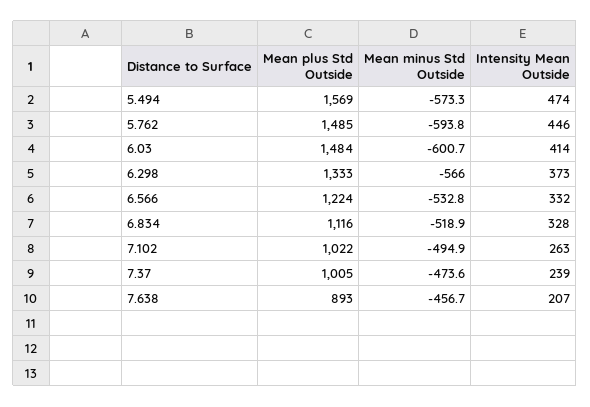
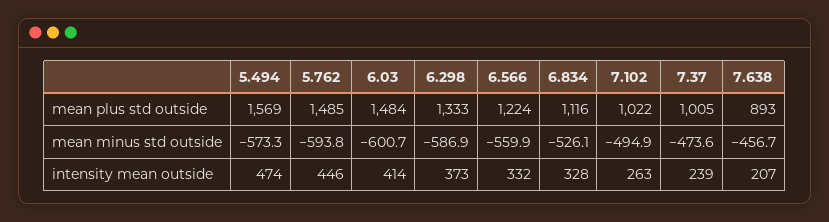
Mean minus Std Outside, 6.298: -566 -> -586.9
Mean minus Std Outside, 6.566: -532.8 -> -559.9
Mean minus Std Outside, 6.834: -518.9 -> -526.1

